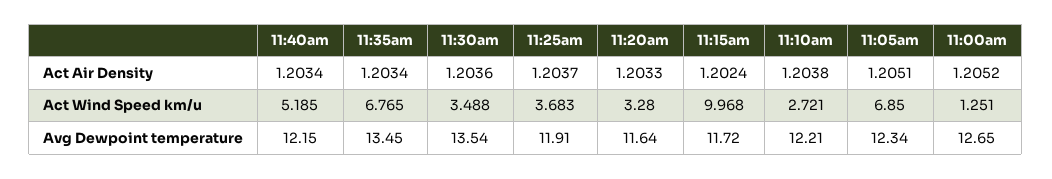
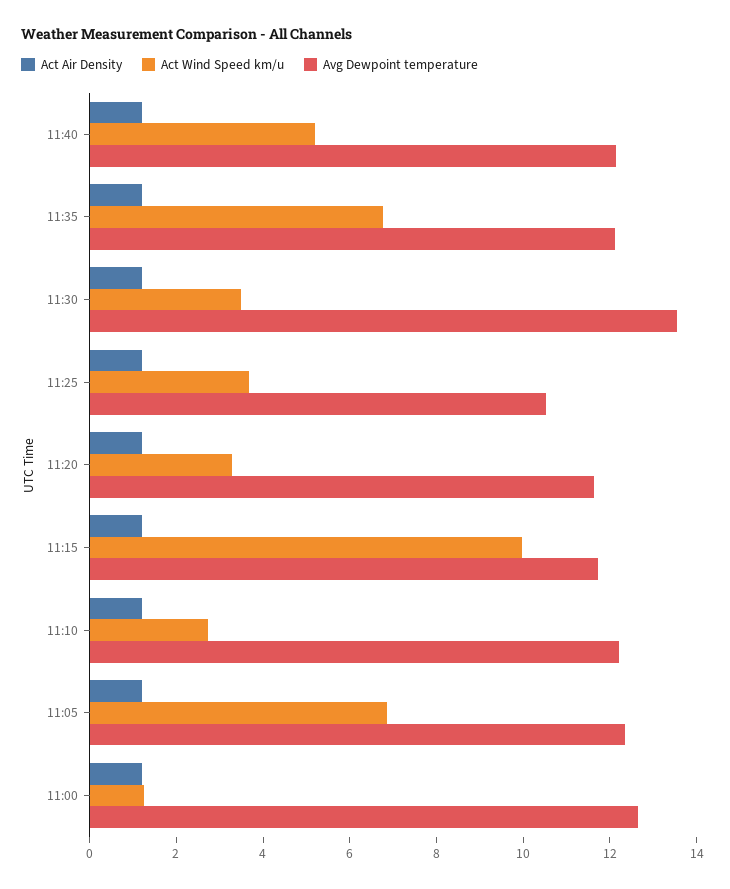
Avg Dewpoint temperature, 11:35am: 13.45 -> 12
Avg Dewpoint temperature, 11:25am: 11.91 -> 10.5

